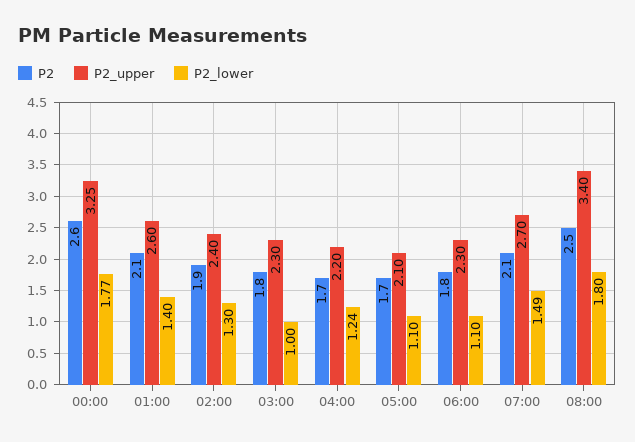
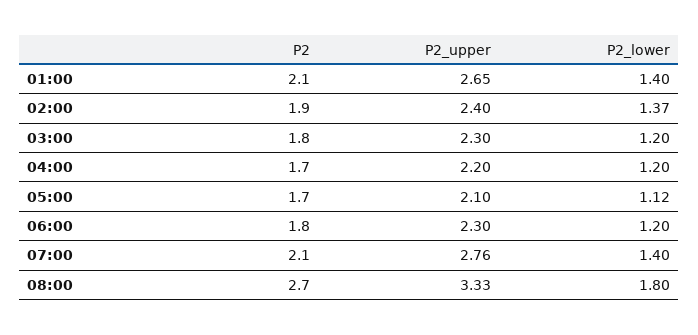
P2, 00:00: 2.6 -> none
P2_upper, 00:00: 3.25 -> none
P2_lower, 00:00: 1.77 -> none
P2_upper, 01:00: 2.6 -> 2.65
P2_lower, 02:00: 1.3 -> 1.37
P2_lower, 03:00: 1 -> 1.2
P2_lower, 04:00: 1.24 -> 1.2
P2_lower, 05:00: 1.1 -> 1.12
P2_lower, 06:00: 1.1 -> 1.2
P2_upper, 07:00: 2.7 -> 2.76
P2_lower, 07:00: 1.49 -> 1.4
P2, 08:00: 2.5 -> 2.7
P2_upper, 08:00: 3.4 -> 3.33

